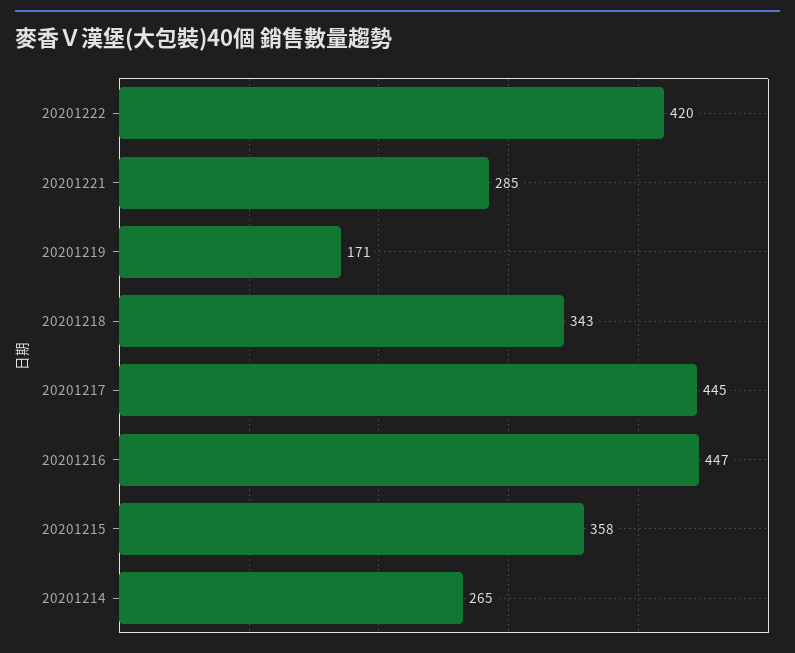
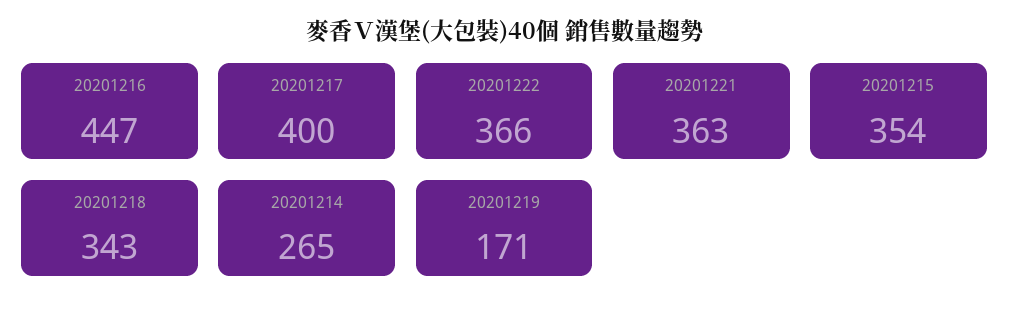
20201222: 420 -> 366
20201221: 285 -> 363
20201217: 445 -> 400
20201215: 358 -> 354

